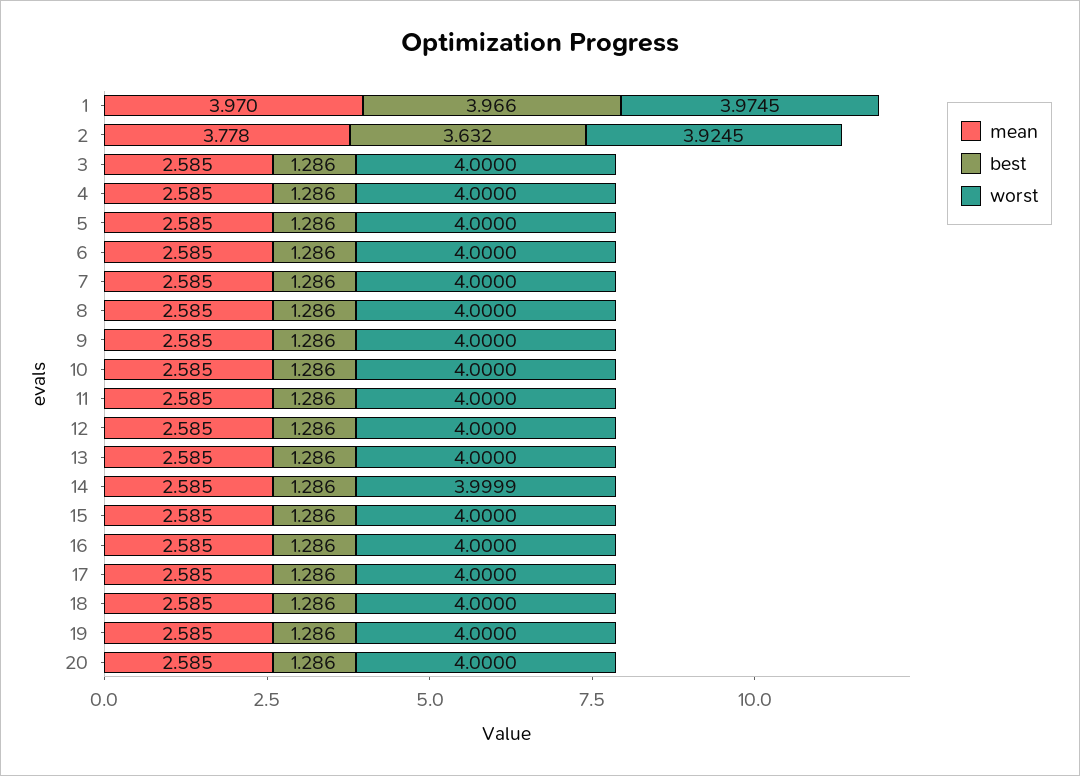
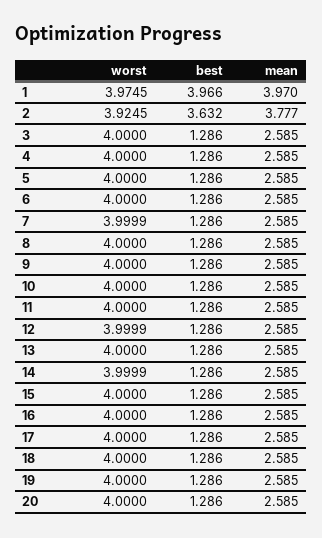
mean, 2: 3.778 -> 3.777
worst, 7: 4 -> 3.9999
worst, 12: 4 -> 3.9999

